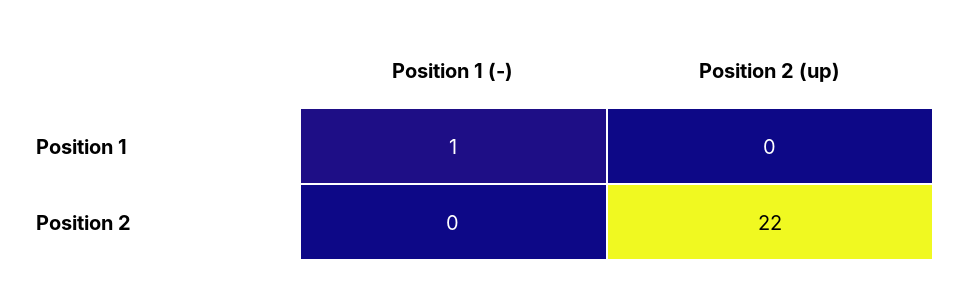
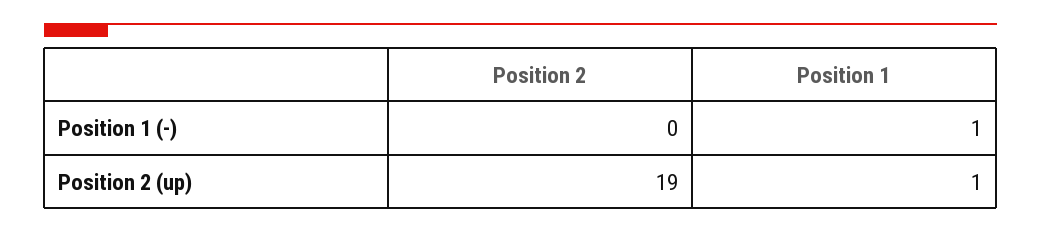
Position 2 (up), Position 1: 0 -> 1
Position 2 (up), Position 2: 22 -> 19

